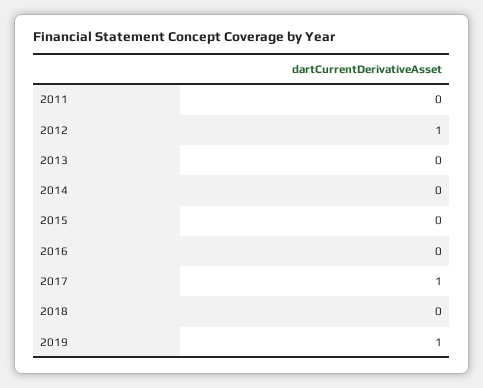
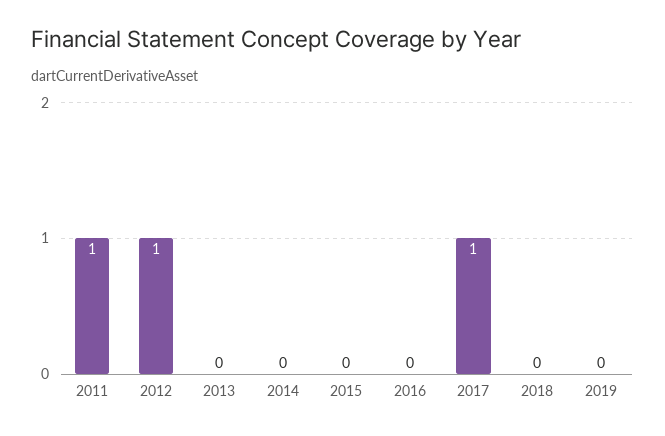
2011: 0 -> 1
2019: 1 -> 0

